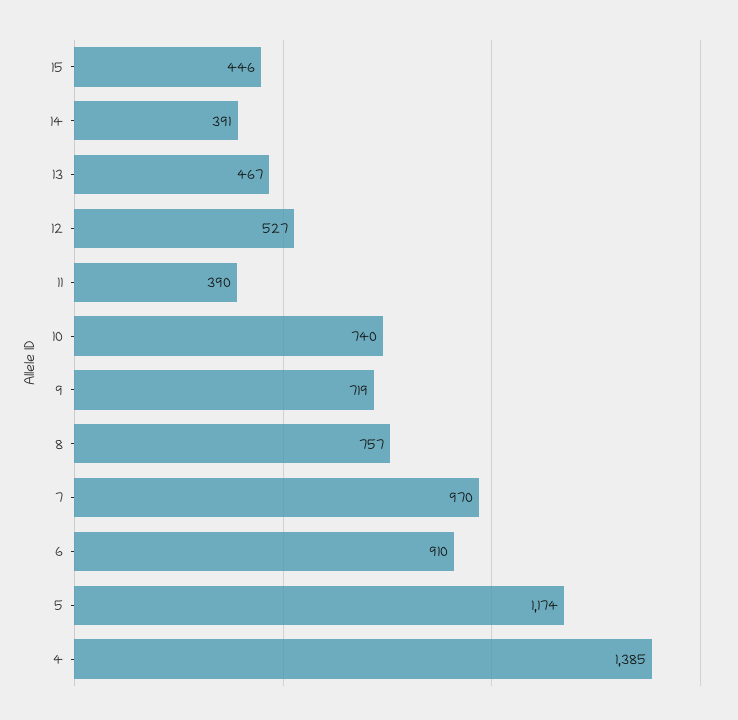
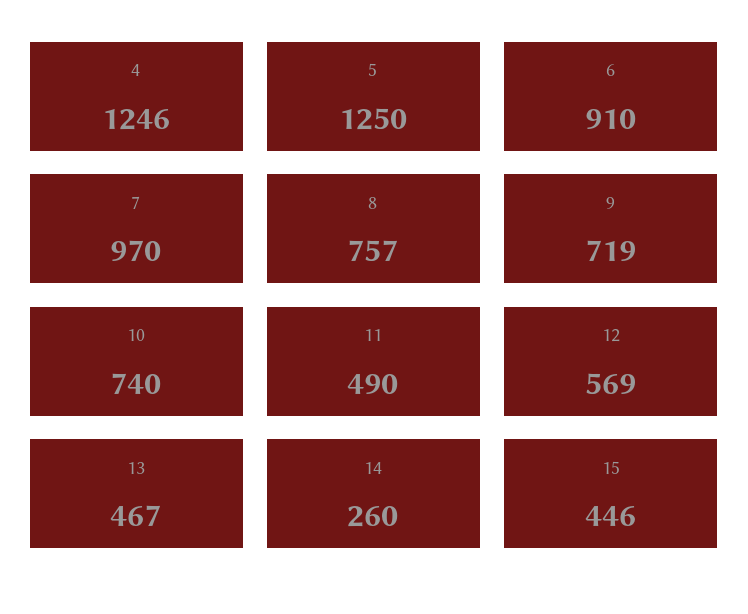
14: 391 -> 260
12: 527 -> 569
11: 390 -> 490
5: 1174 -> 1250
4: 1385 -> 1246

